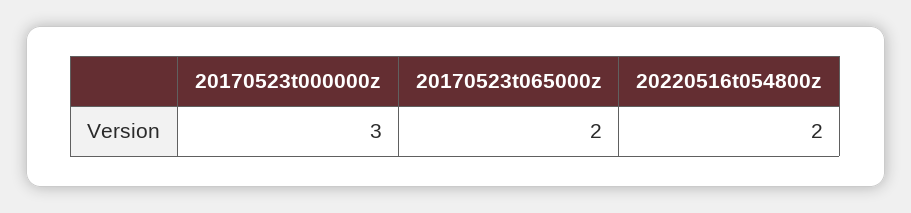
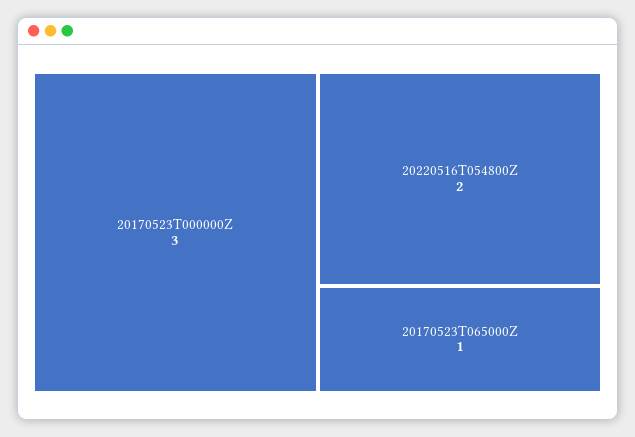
20170523t065000z: 2 -> 1

